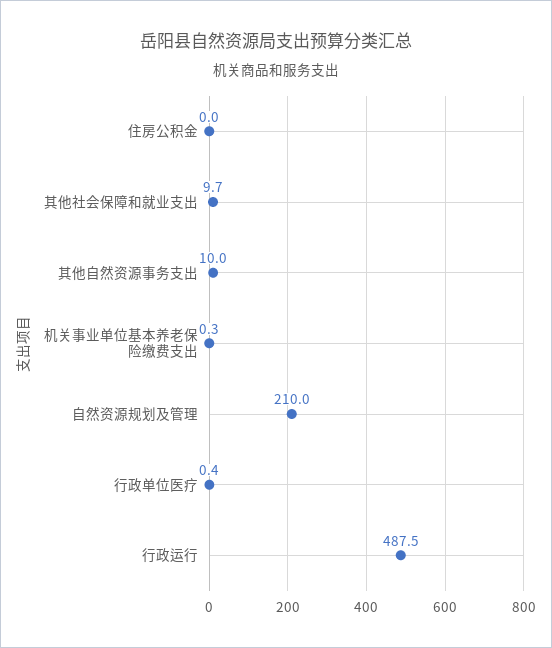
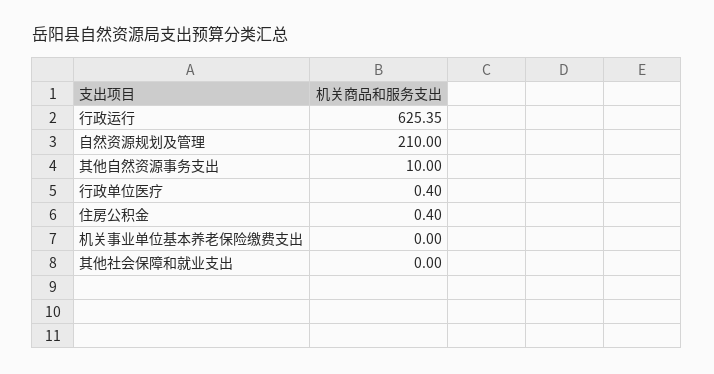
住房公积金: 0 -> 0.4
其他社会保障和就业支出: 9.7 -> 0
机关事业单位基本养老保险缴费支出: 0.3 -> 0
行政运行: 487.5 -> 625.35

